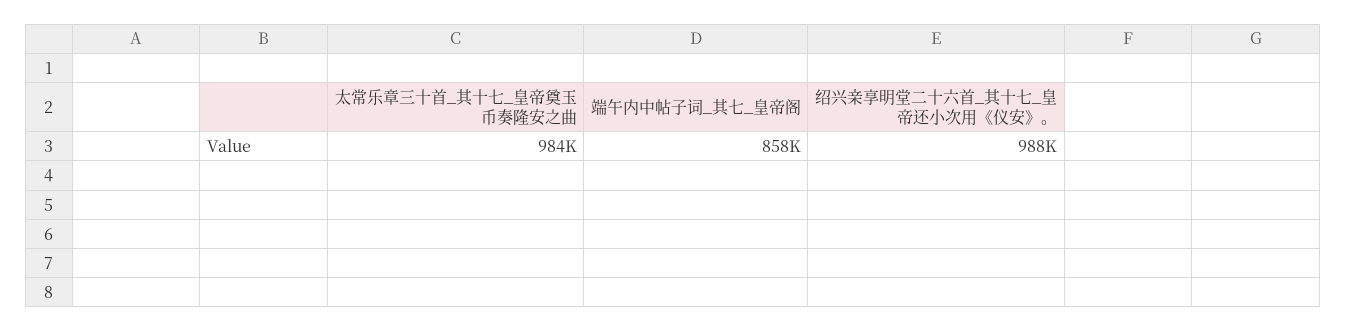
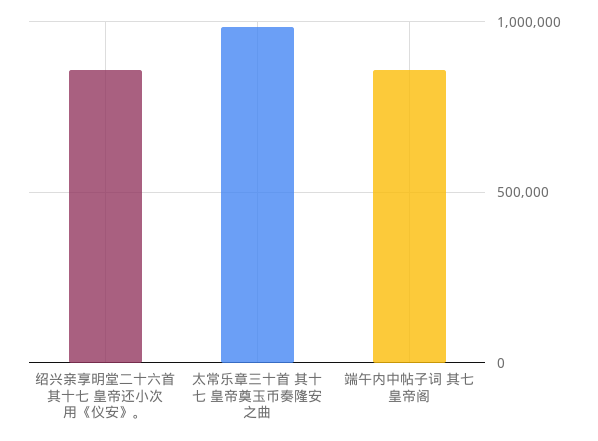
绍兴亲享明堂二十六首_其十七_皇帝还小次用《仪安》。: 988000 -> 850000

